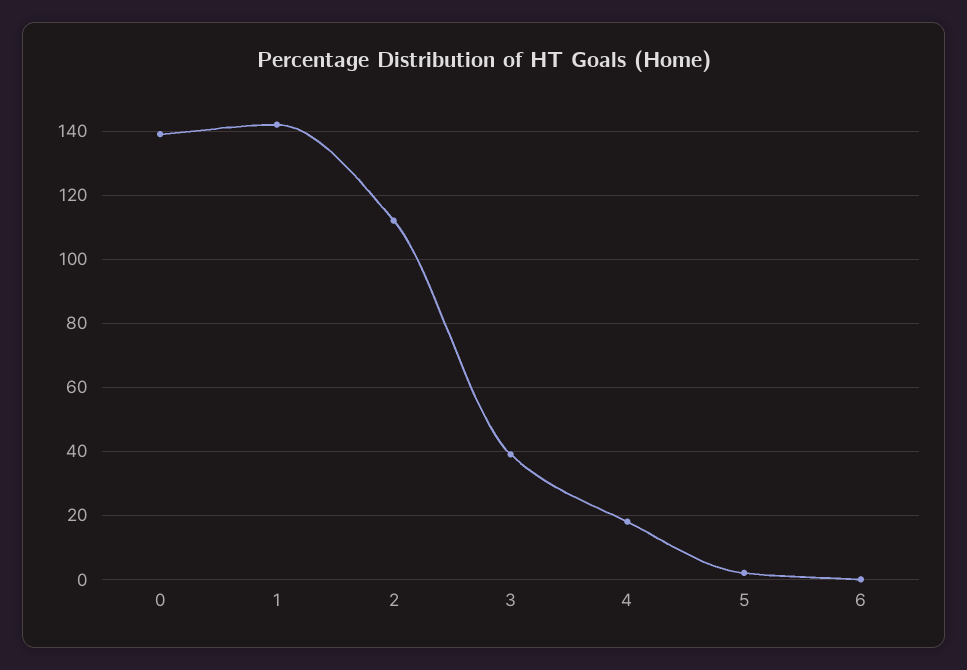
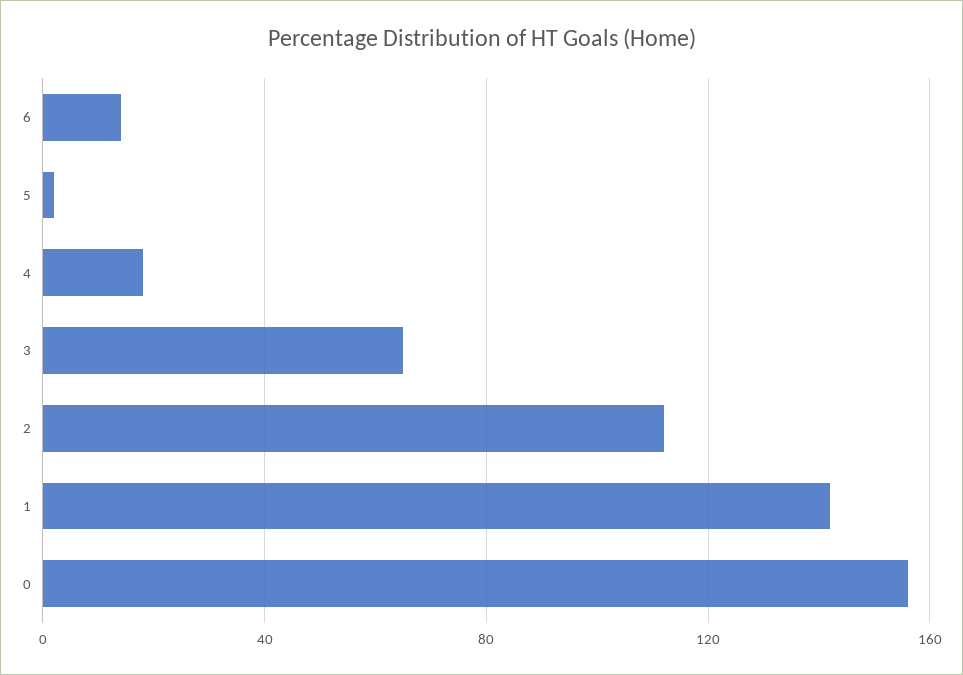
0: 140 -> 155
3: 40 -> 65
6: 0 -> 15

